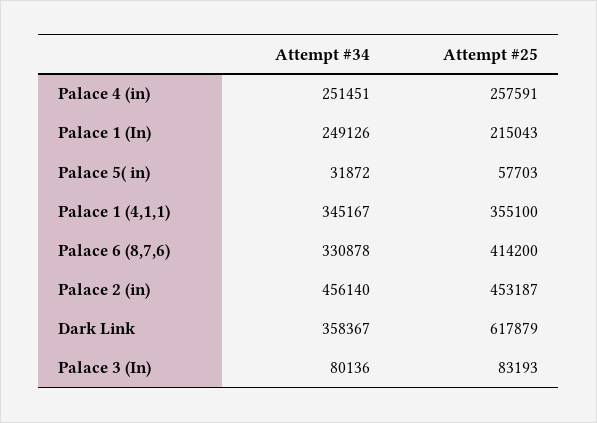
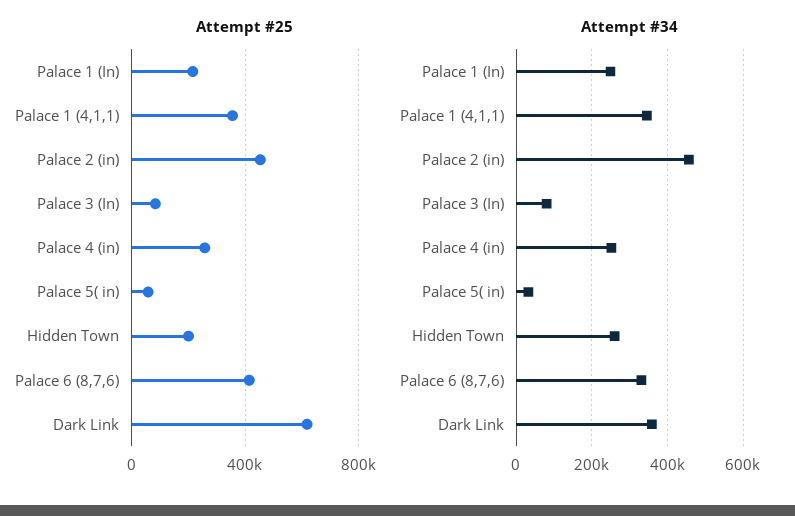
Attempt #25, Hidden Town: none -> 200000
Attempt #34, Hidden Town: none -> 260000

